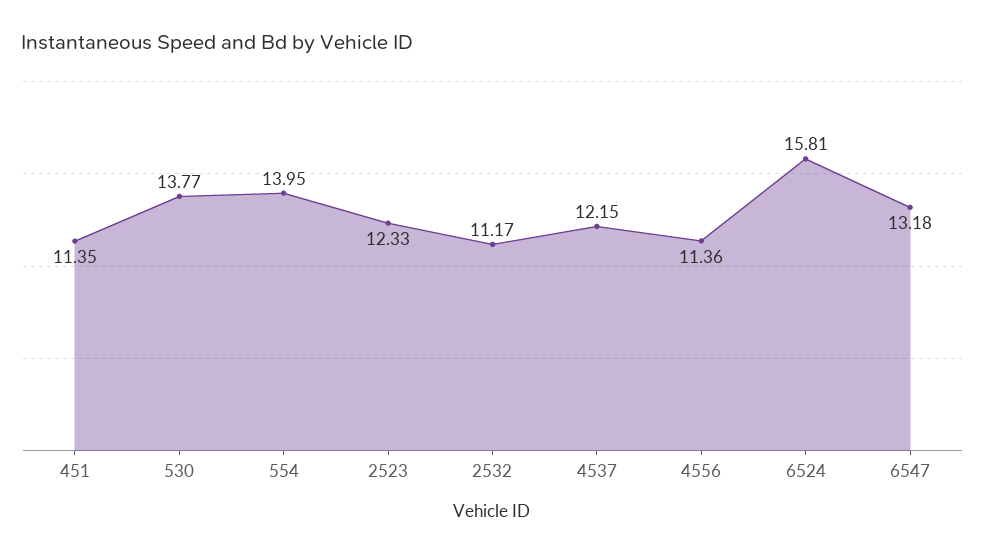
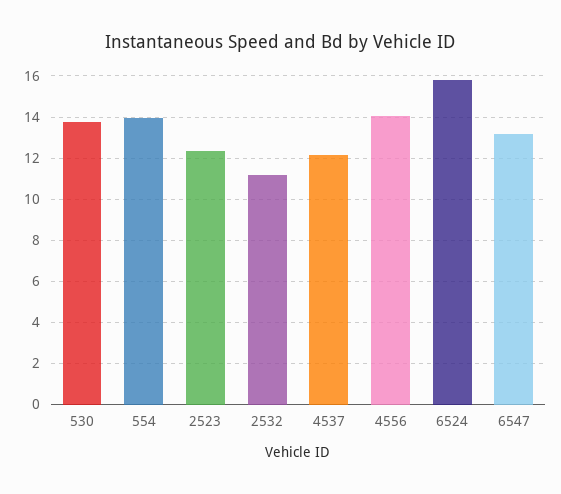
451: 11.35 -> none
4556: 11.36 -> 14

